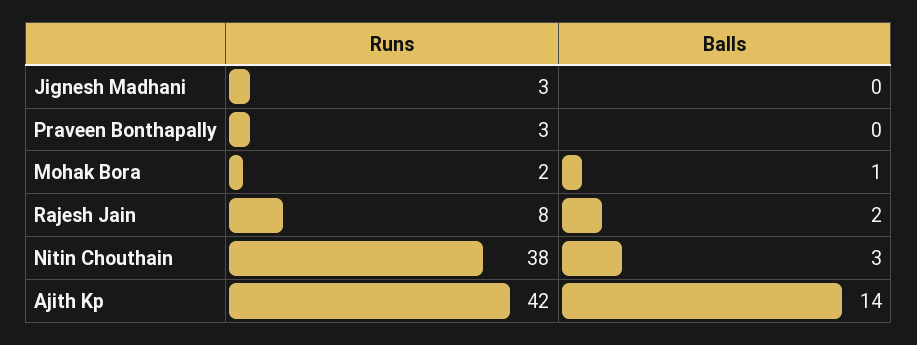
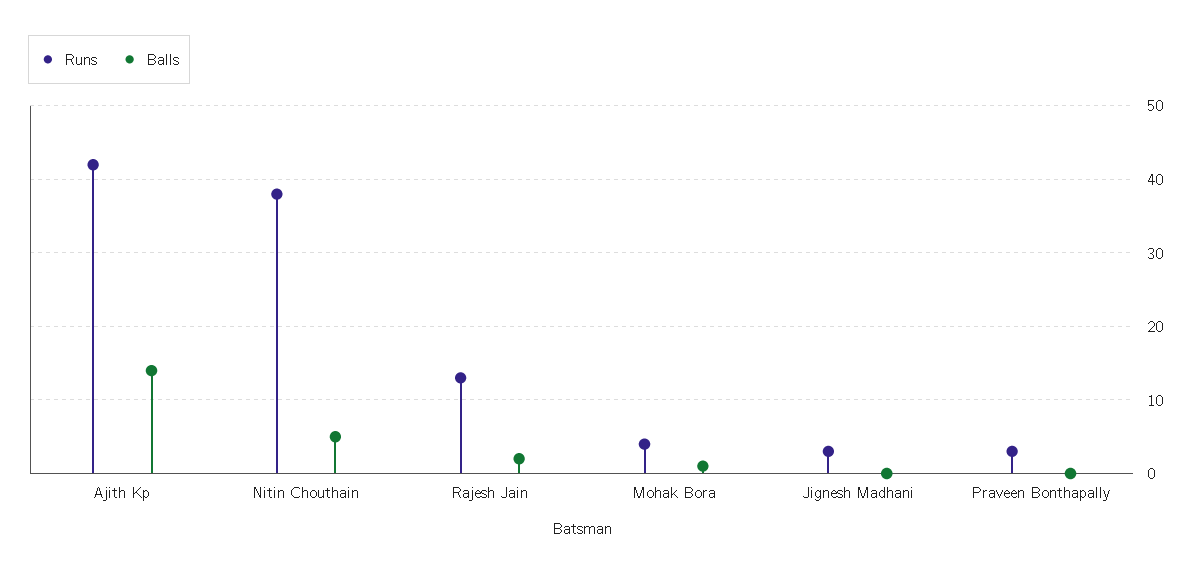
Runs, Mohak Bora: 2 -> 4
Runs, Rajesh Jain: 8 -> 13
Balls, Nitin Chouthain: 3 -> 5

